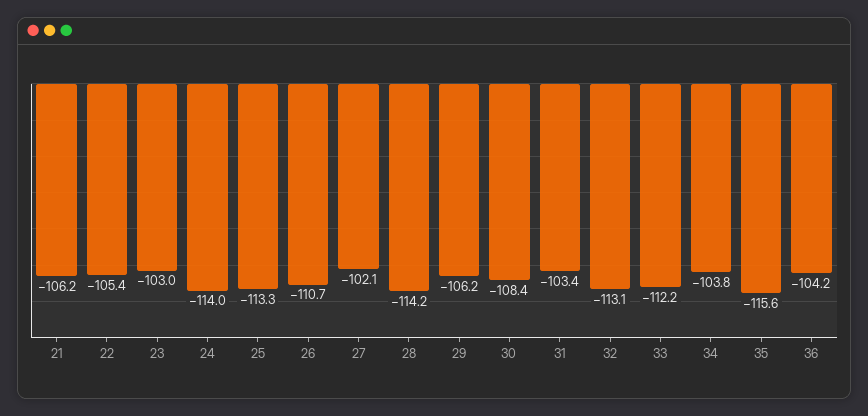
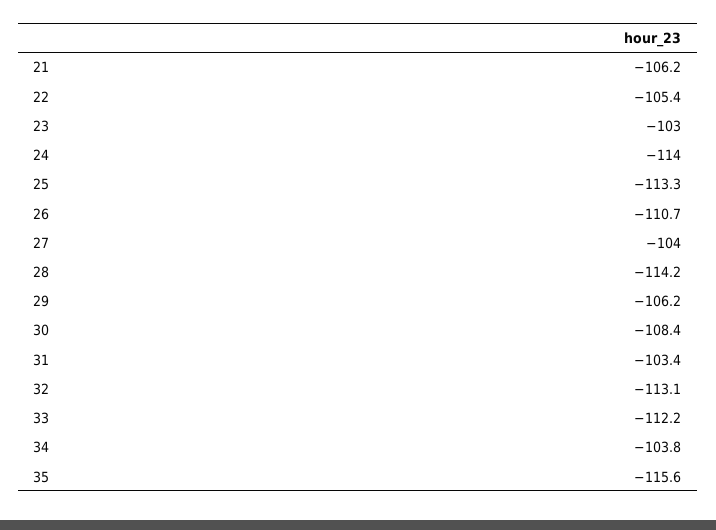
27: -102.1 -> -104
36: -104.2 -> none

